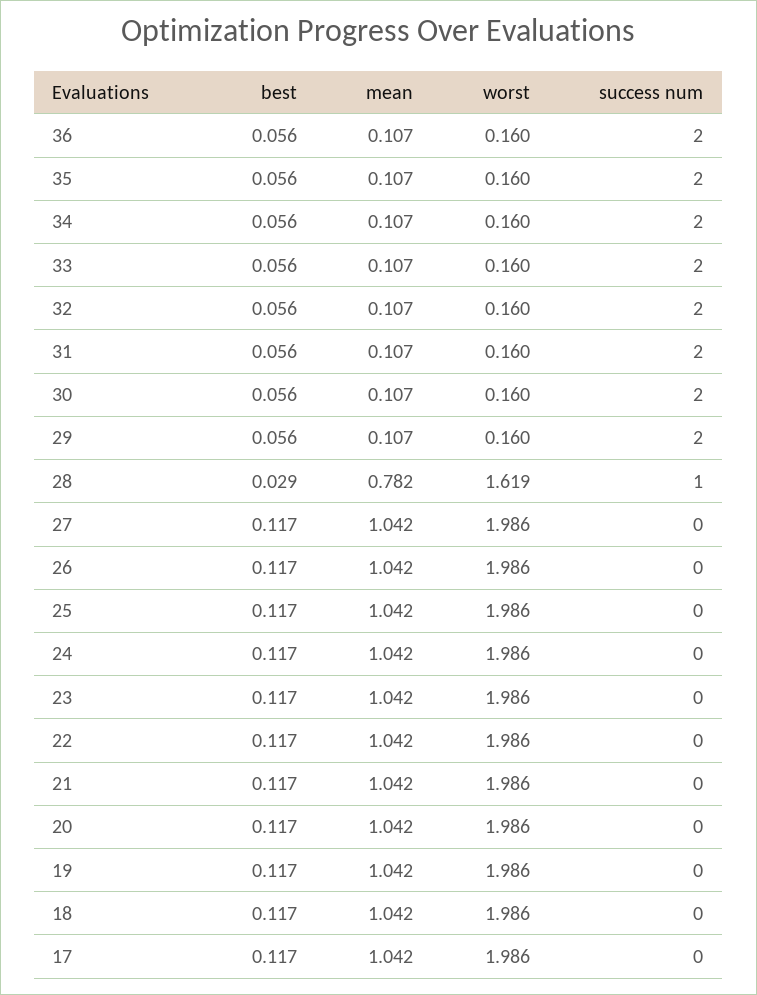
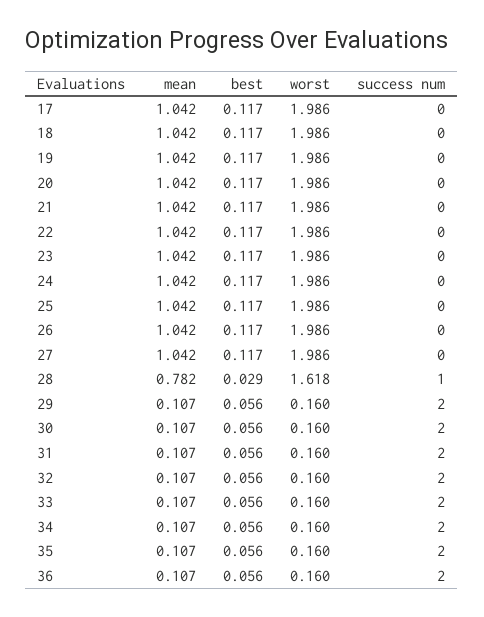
worst, 28: 1.619 -> 1.618

